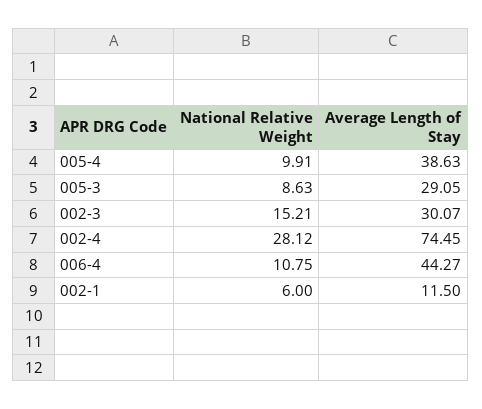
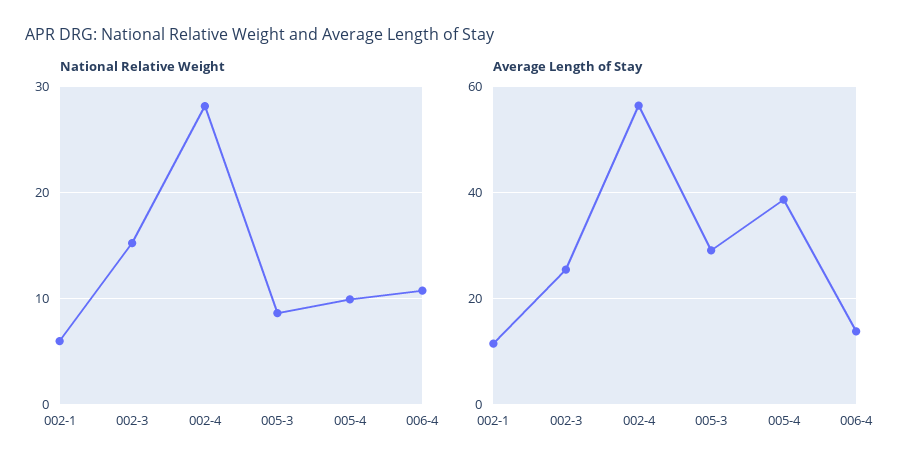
Average Length of Stay, 002-3: 30.07 -> 26
Average Length of Stay, 002-4: 74.45 -> 56
Average Length of Stay, 006-4: 44.27 -> 14

